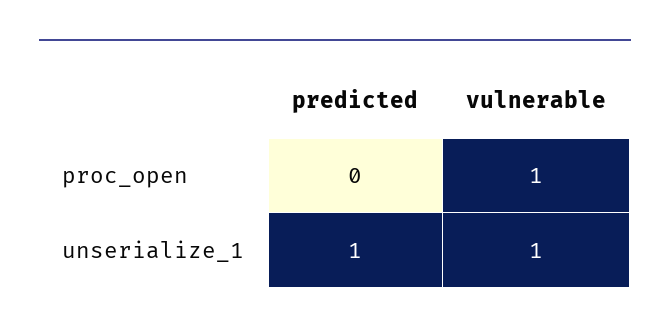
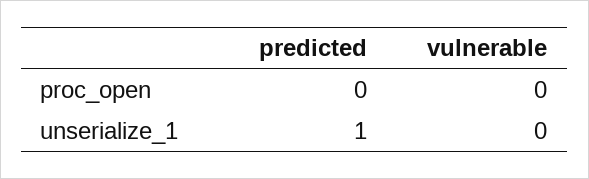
vulnerable, proc_open: 1 -> 0
vulnerable, unserialize_1: 1 -> 0

